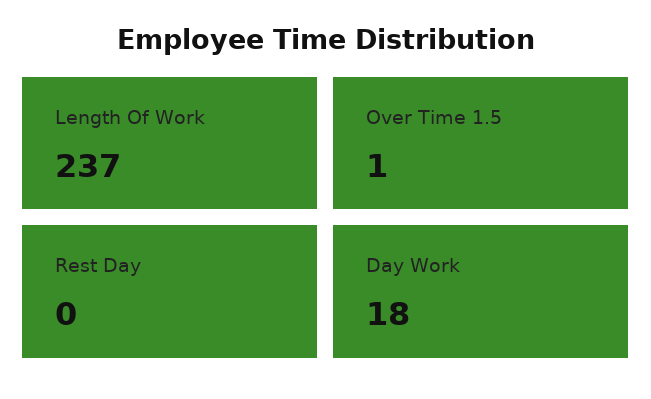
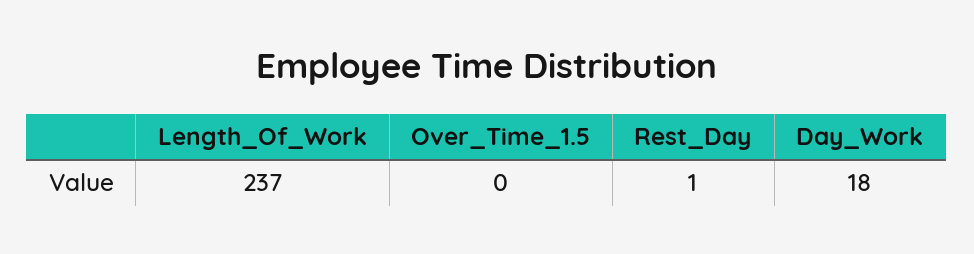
Over Time 1.5: 1 -> 0
Rest Day: 0 -> 1

